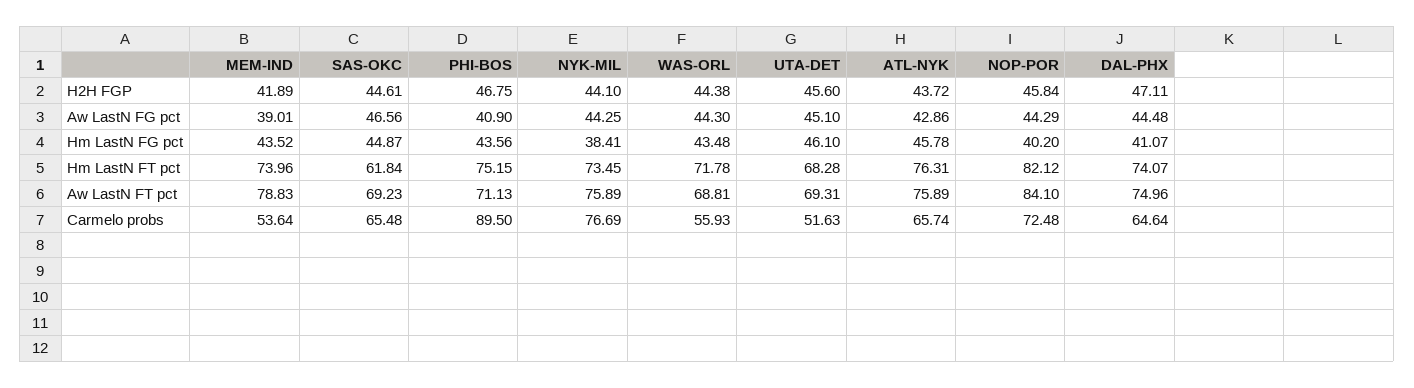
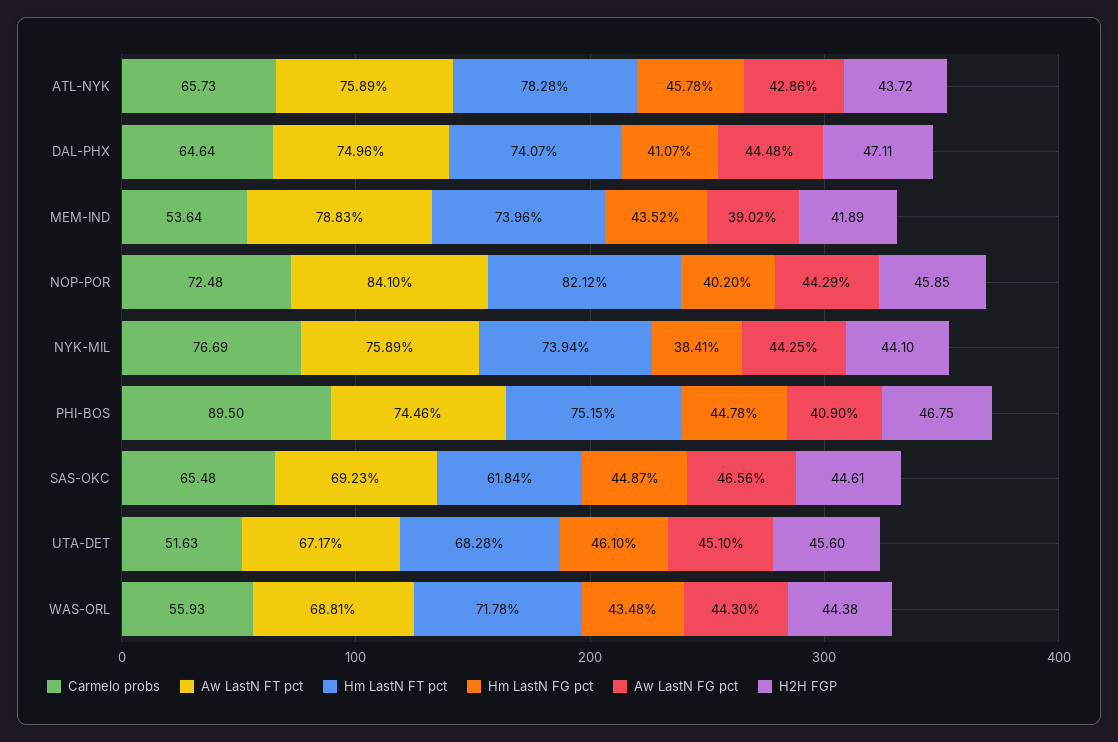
H2H FGP, NOP-POR: 45.84 -> 45.85
Aw LastN FG pct, MEM-IND: 39.01 -> 39.02
Hm LastN FG pct, PHI-BOS: 43.56 -> 44.78
Hm LastN FT pct, NYK-MIL: 73.45 -> 73.94
Hm LastN FT pct, ATL-NYK: 76.31 -> 78.28
Aw LastN FT pct, PHI-BOS: 71.13 -> 74.46
Aw LastN FT pct, UTA-DET: 69.31 -> 67.17
Carmelo probs, ATL-NYK: 65.74 -> 65.73

